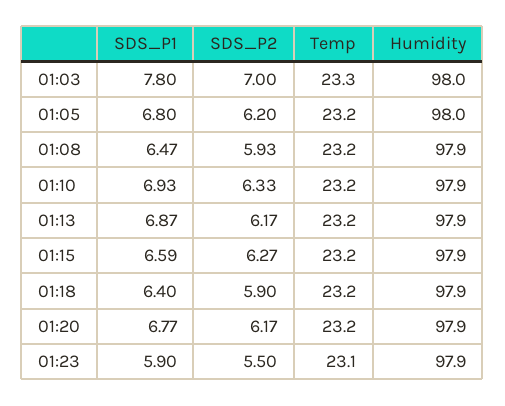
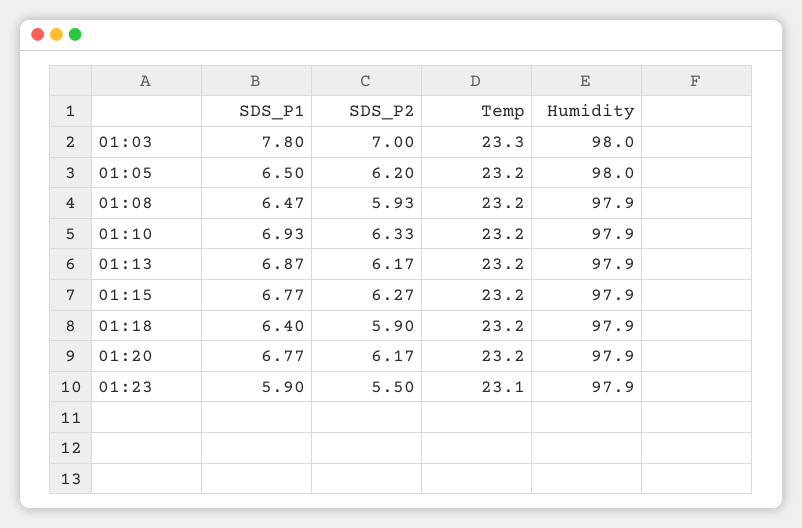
SDS_P1, 01:05: 6.8 -> 6.5
SDS_P1, 01:15: 6.59 -> 6.77

